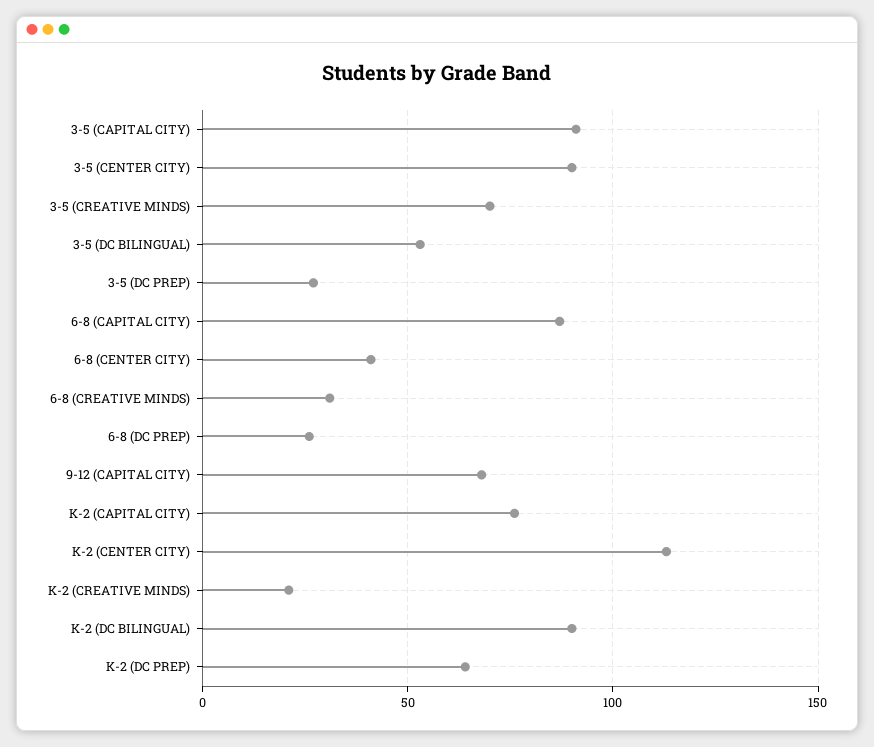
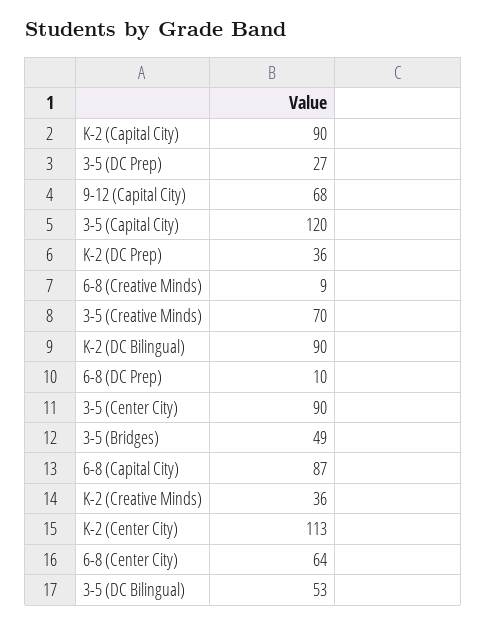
3-5 (CAPITAL CITY): 90 -> 120
6-8 (CENTER CITY): 40 -> 64
6-8 (CREATIVE MINDS): 30 -> 9
6-8 (DC PREP): 25 -> 10
K-2 (CAPITAL CITY): 75 -> 90
K-2 (CREATIVE MINDS): 20 -> 36
K-2 (DC PREP): 65 -> 36
3-5 (Bridges): none -> 49

